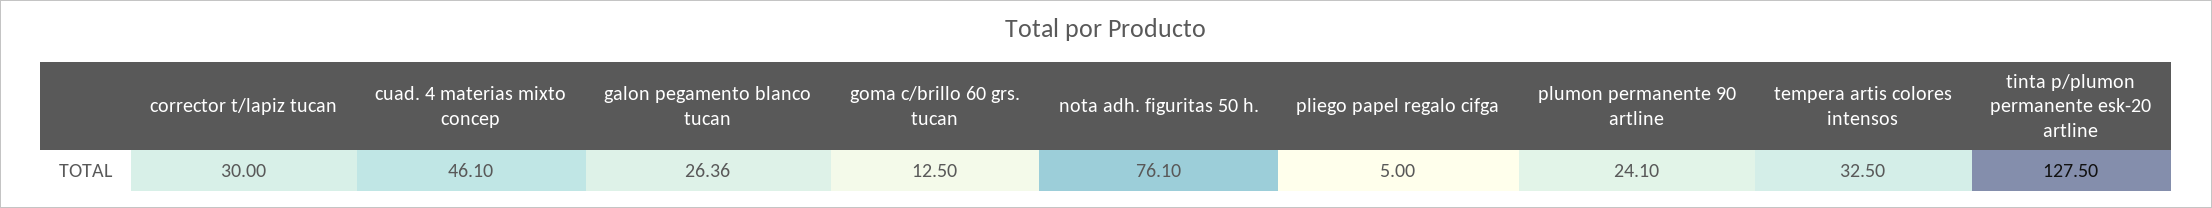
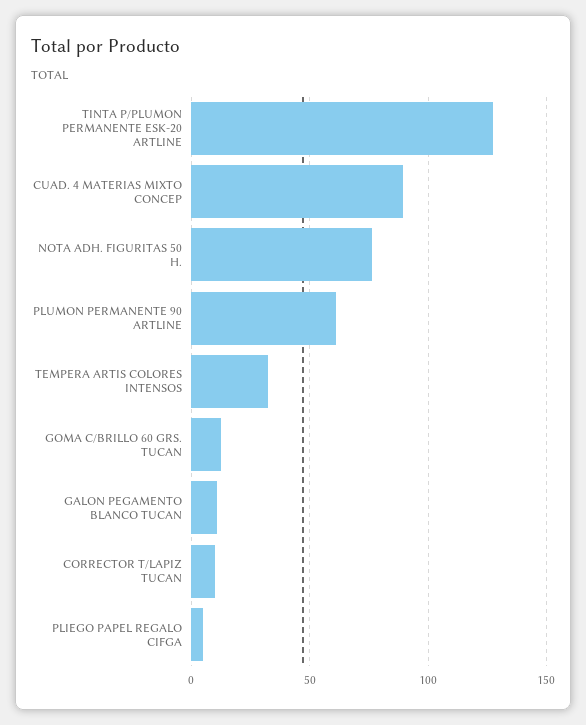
corrector t/lapiz tucan: 30 -> 10
cuad. 4 materias mixto concep: 46.1 -> 90
galon pegamento blanco tucan: 26.36 -> 10
plumon permanente 90 artline: 24.1 -> 60

